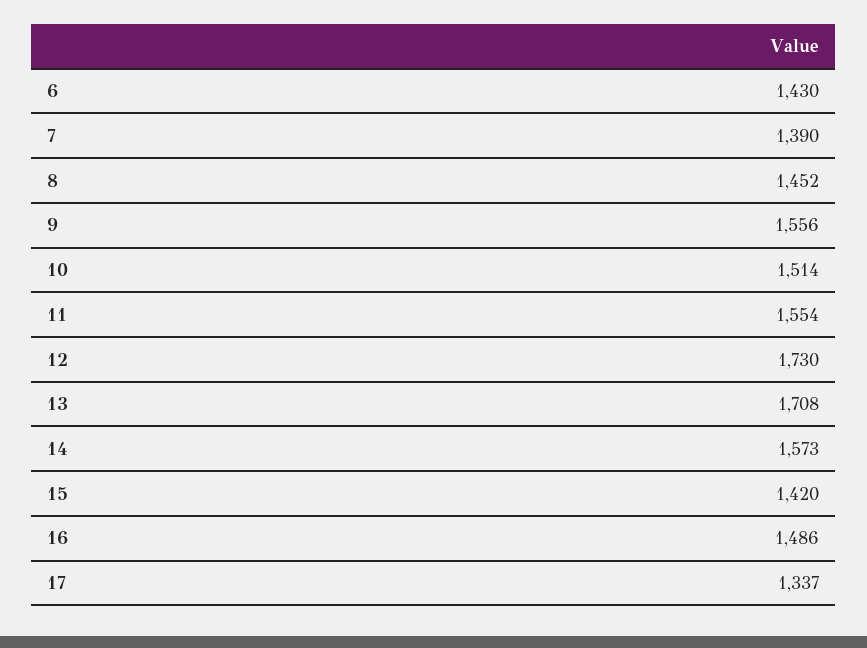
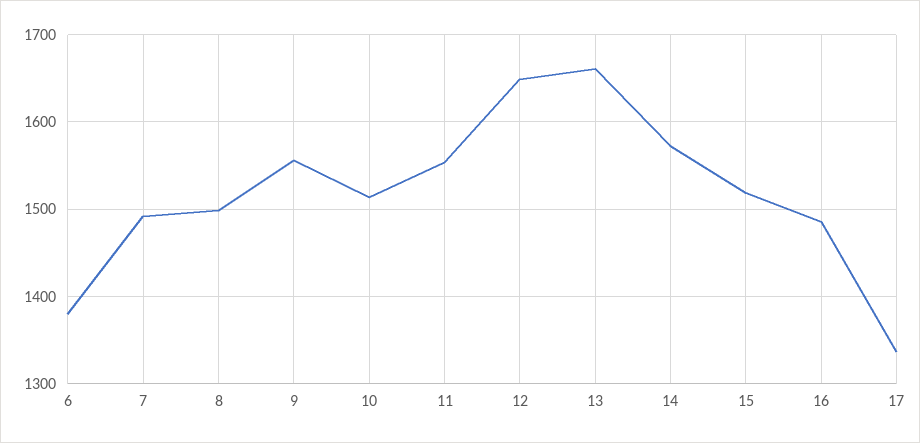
6: 1430 -> 1380
7: 1390 -> 1490
8: 1452 -> 1500
12: 1730 -> 1650
13: 1708 -> 1660
15: 1420 -> 1520

